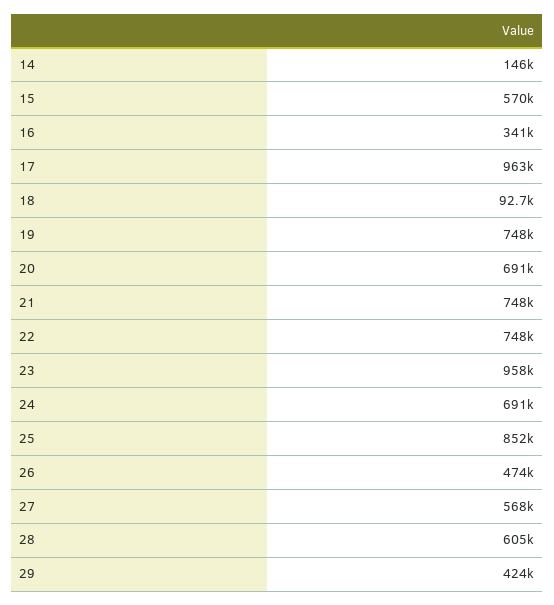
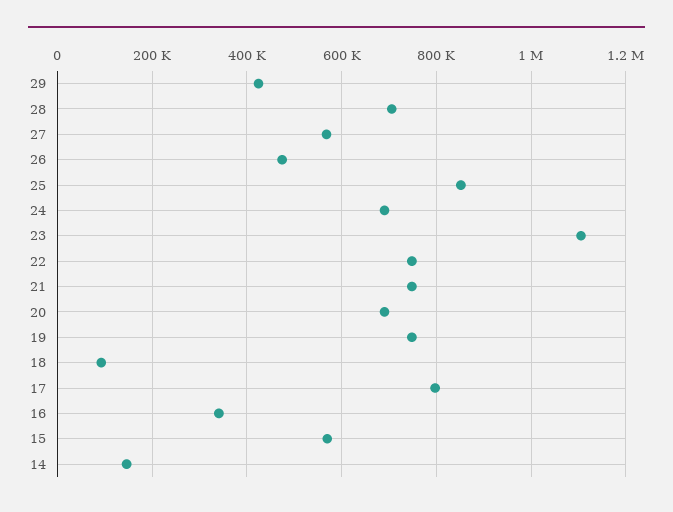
17: 963000 -> 800000
23: 958000 -> 1100000
28: 605000 -> 700000

